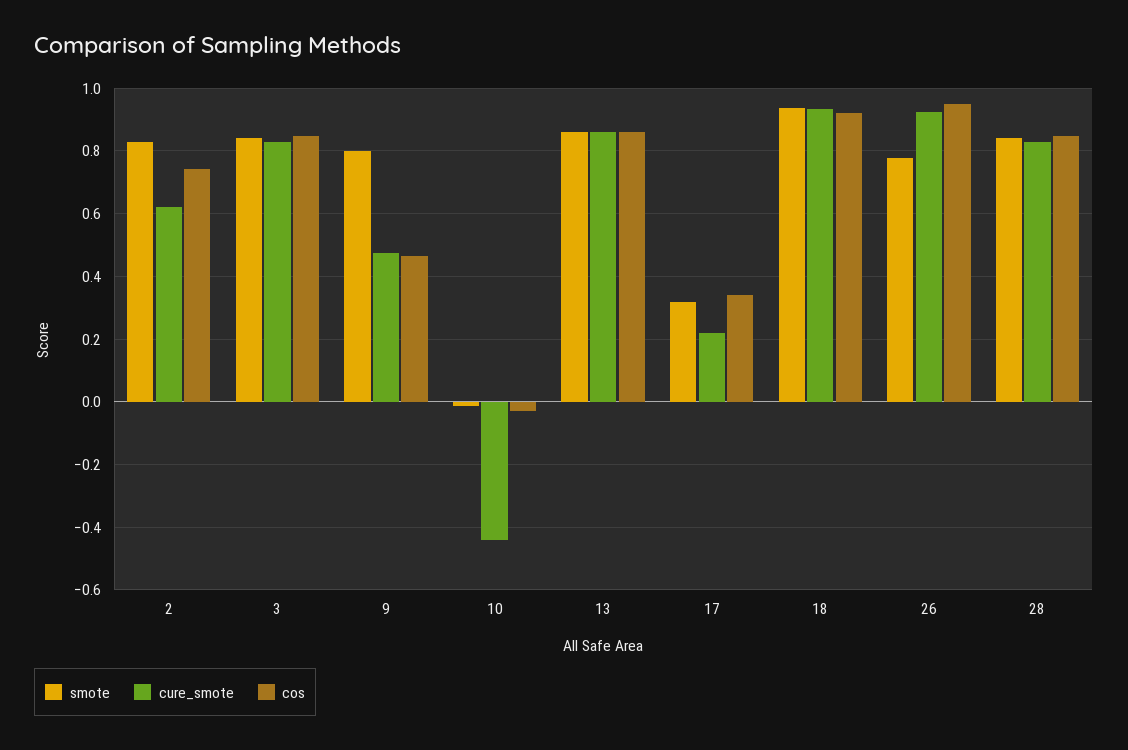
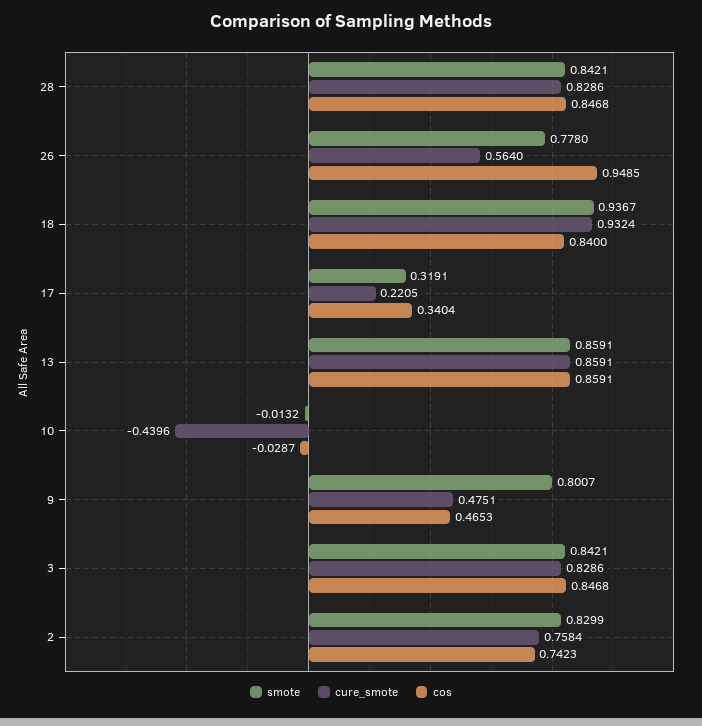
cure_smote, 2: 0.62 -> 0.7584
cos, 18: 0.92 -> 0.84
cure_smote, 26: 0.92 -> 0.564

